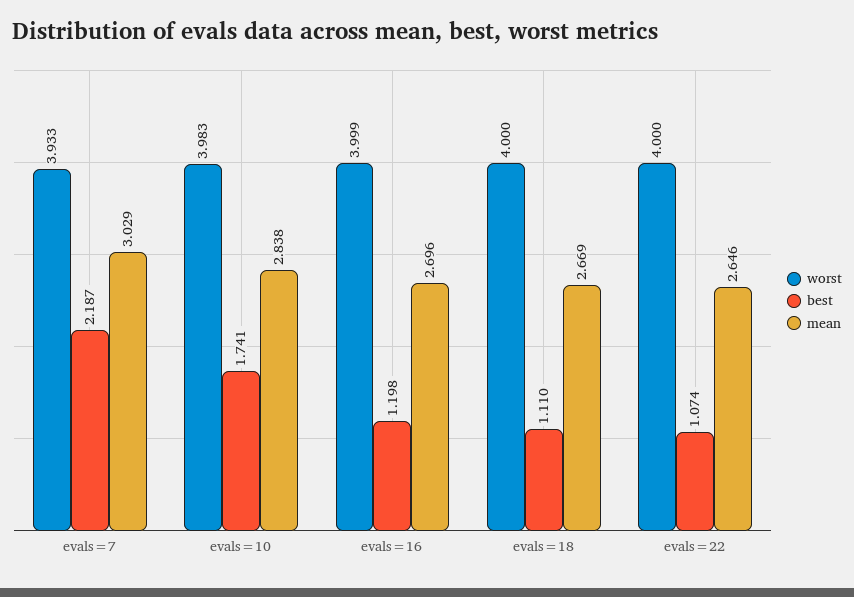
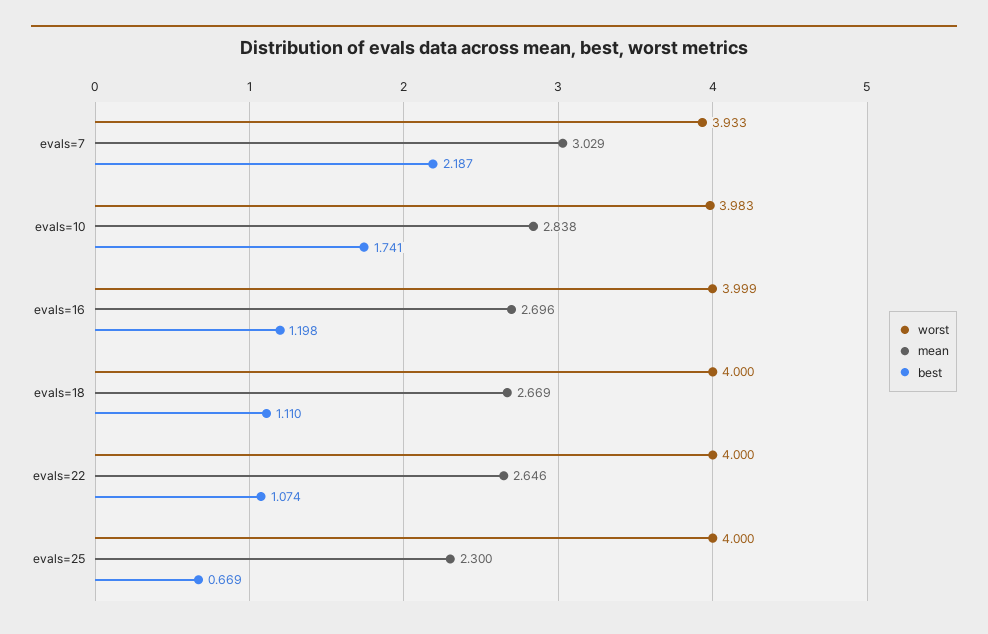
worst, evals=25: none -> 4
mean, evals=25: none -> 2.3
best, evals=25: none -> 0.669

